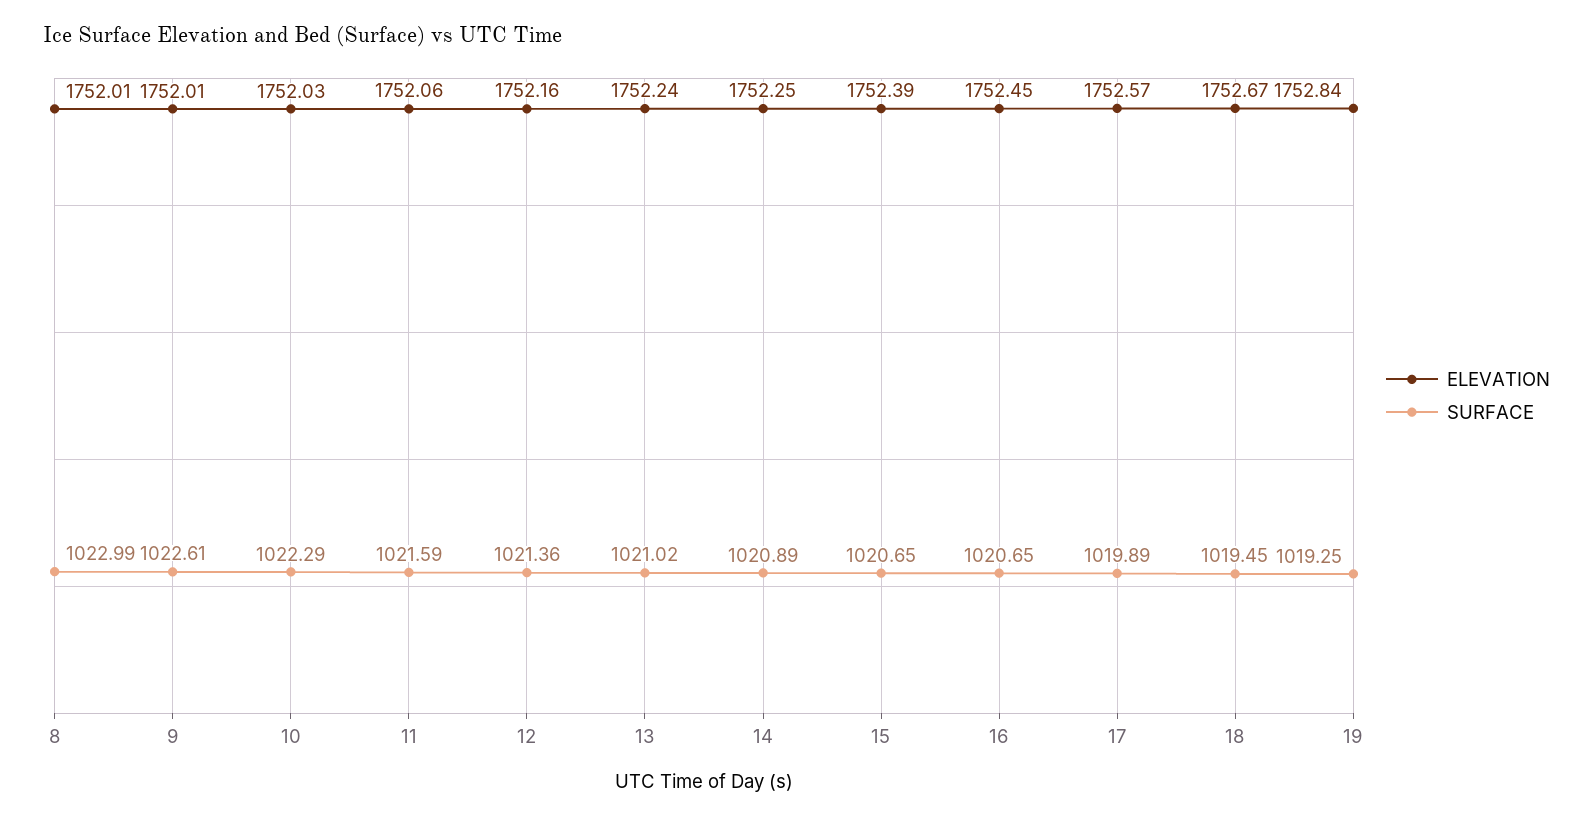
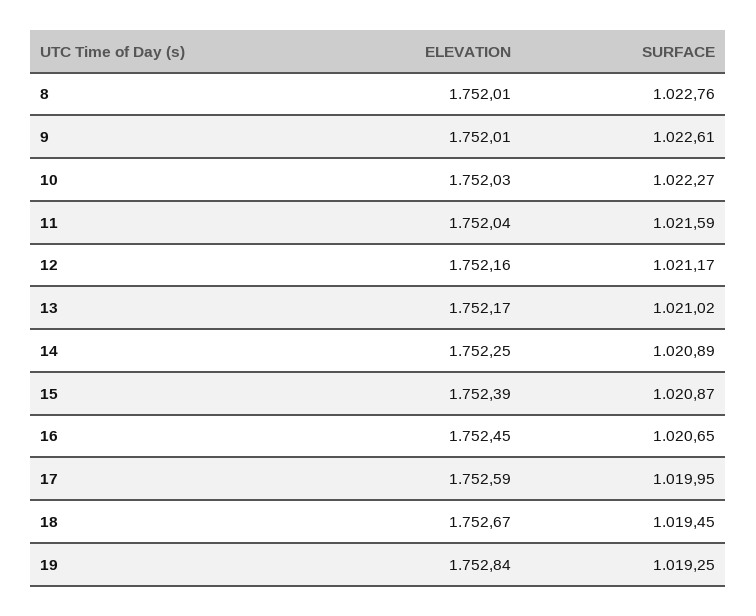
SURFACE, 8: 1022.99 -> 1022.76
SURFACE, 10: 1022.29 -> 1022.27
ELEVATION, 11: 1752.06 -> 1752.04
SURFACE, 12: 1021.36 -> 1021.17
ELEVATION, 13: 1752.24 -> 1752.17
SURFACE, 15: 1020.65 -> 1020.87
ELEVATION, 17: 1752.57 -> 1752.59
SURFACE, 17: 1019.89 -> 1019.95

